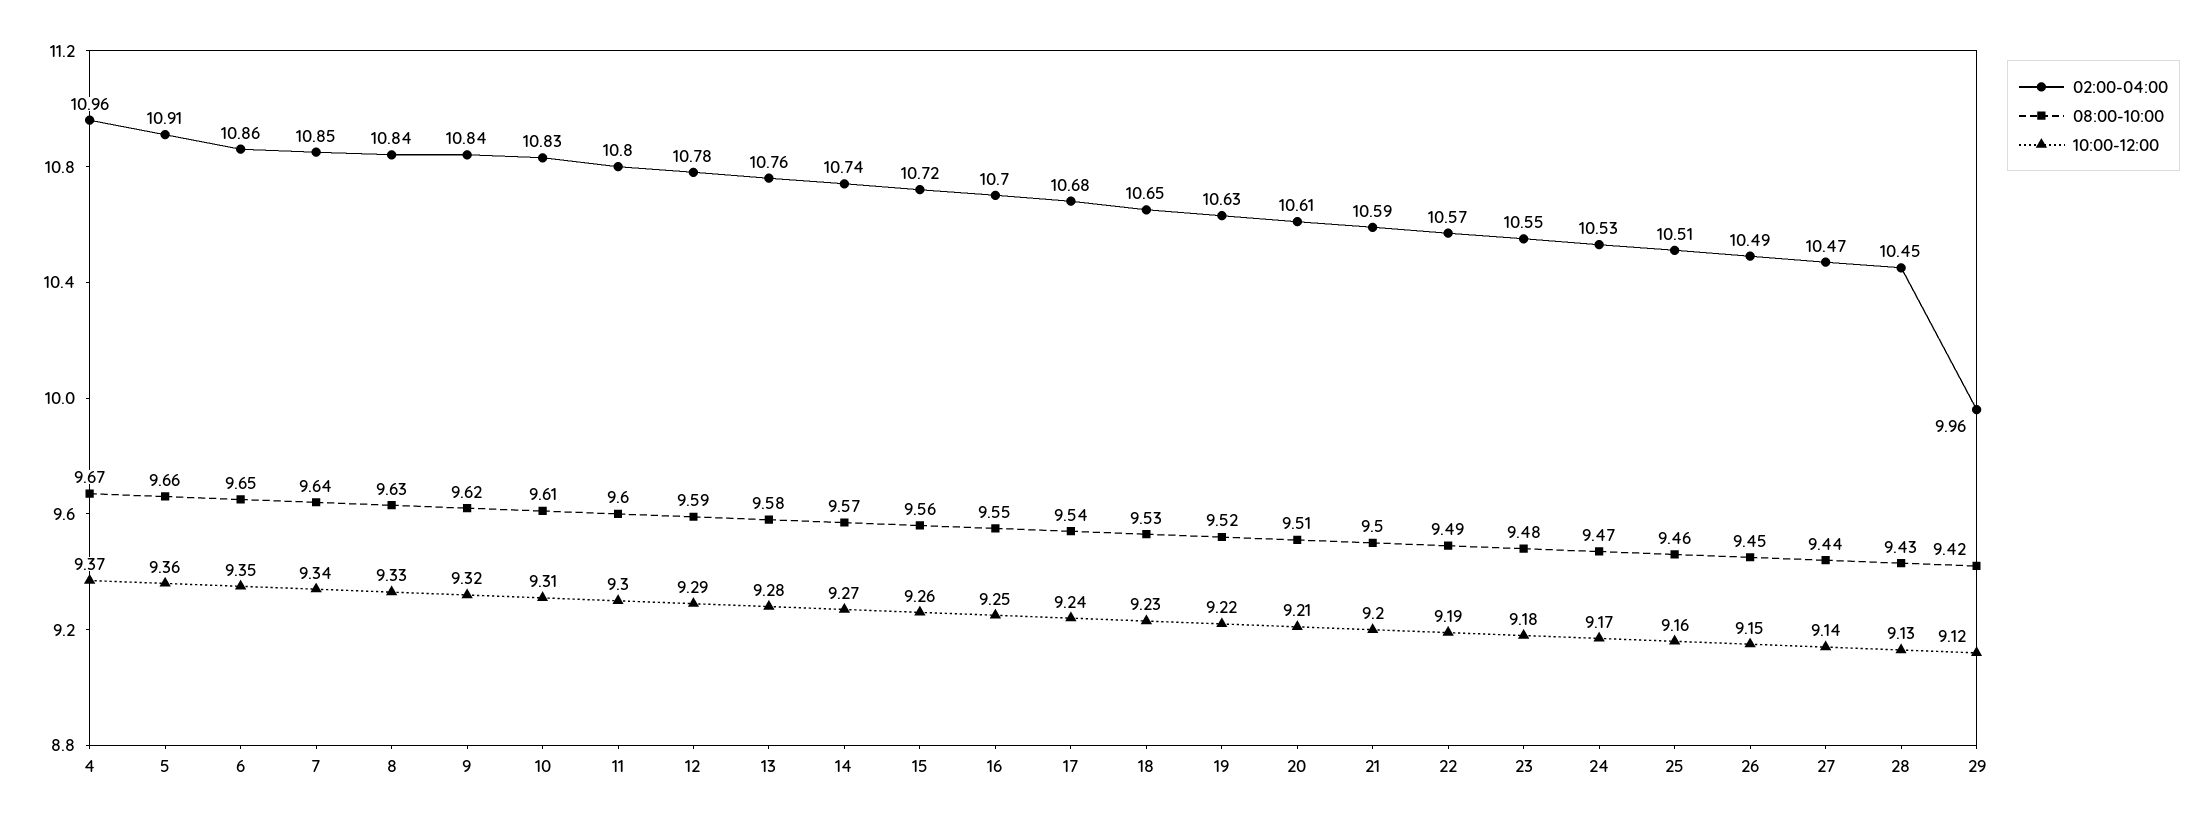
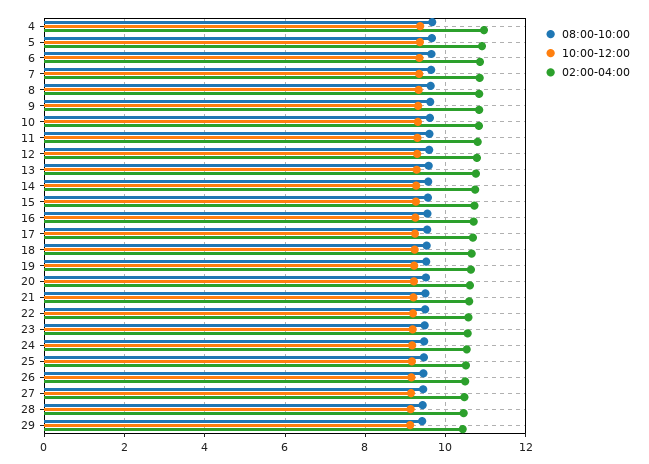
02:00-04:00, 29: 9.96 -> 10.4

